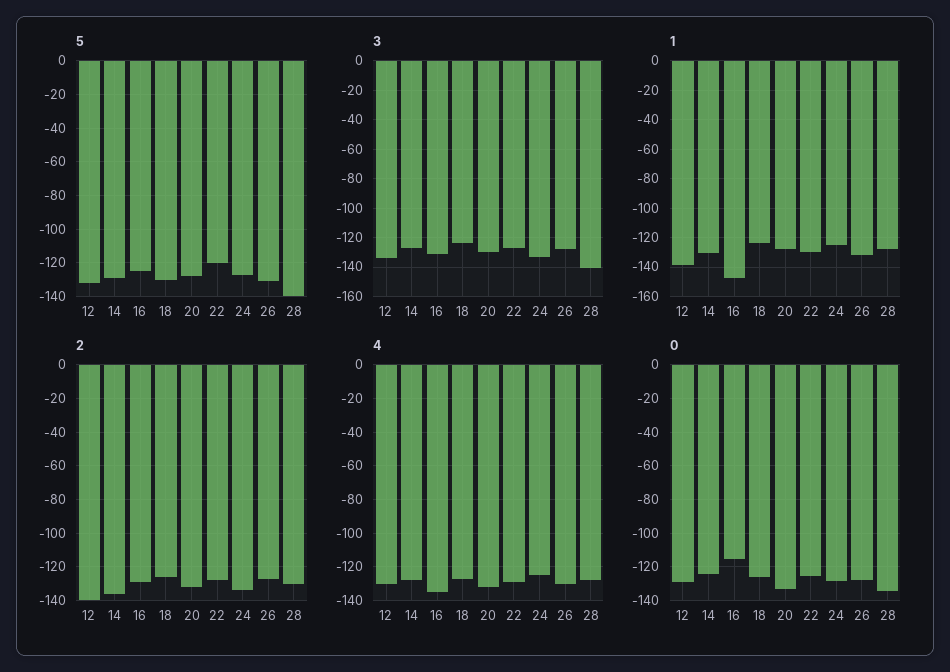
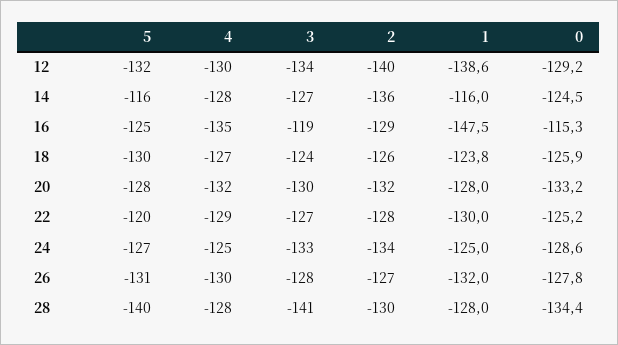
5, 14: -130 -> -116
3, 16: -130 -> -119
1, 14: -130 -> -116

